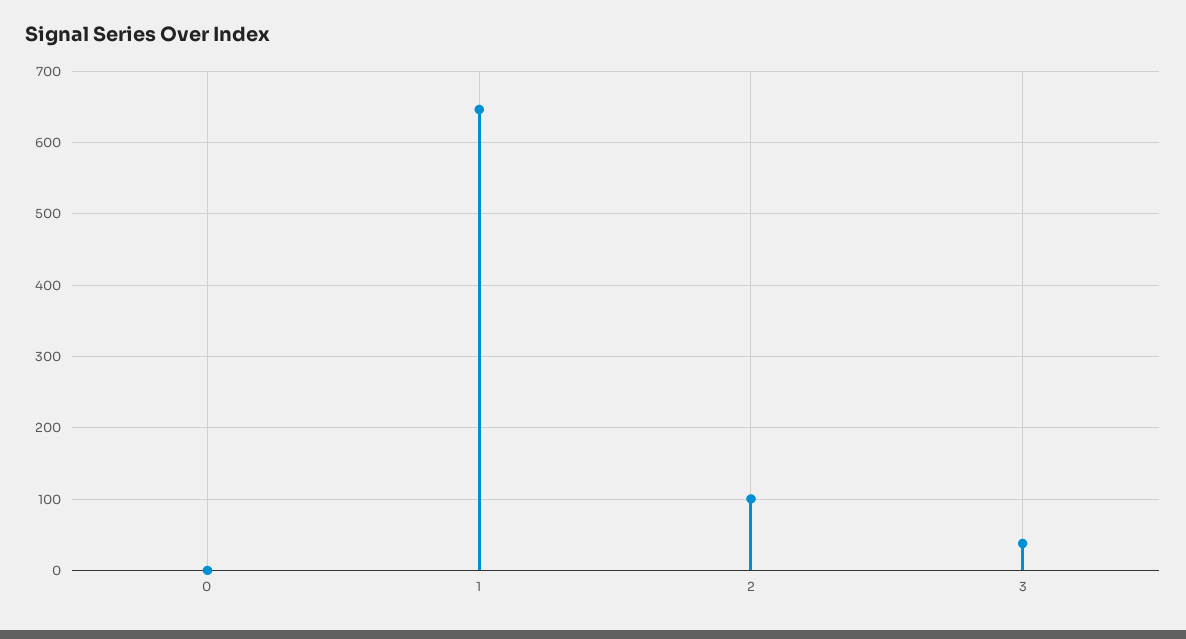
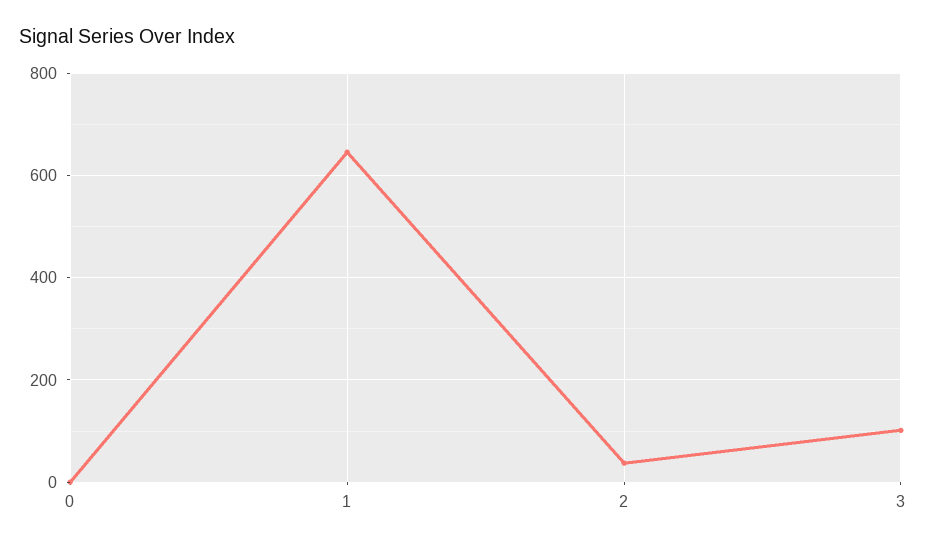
2: 100 -> 40
3: 40 -> 100

